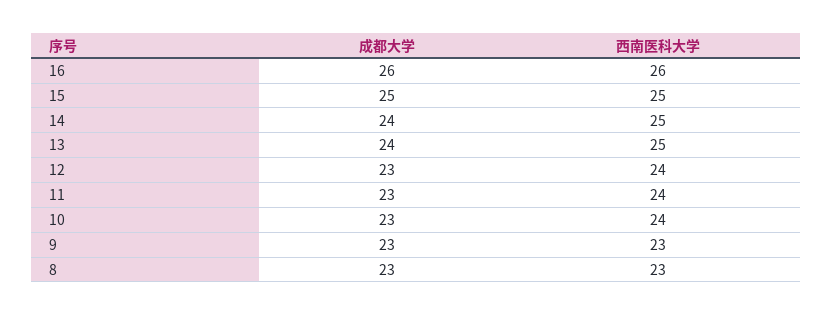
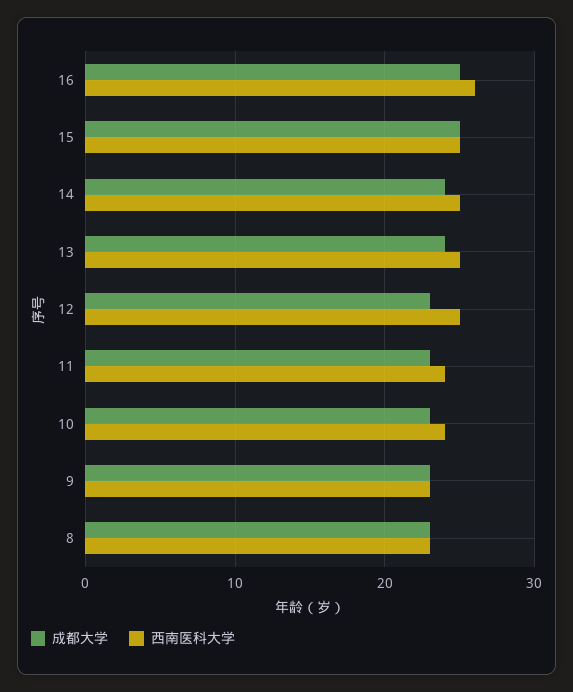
成都大学, 16: 26 -> 25
西南医科大学, 12: 24 -> 25

